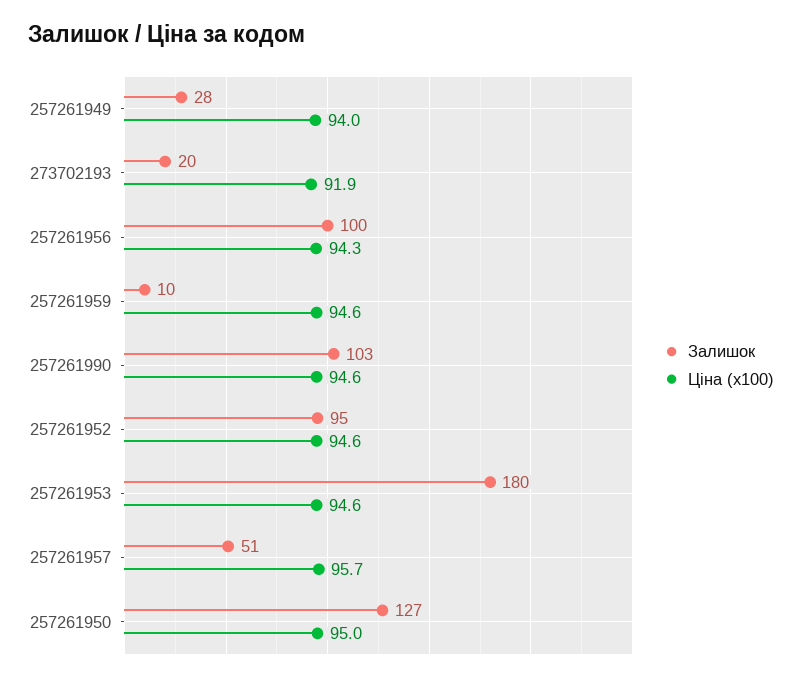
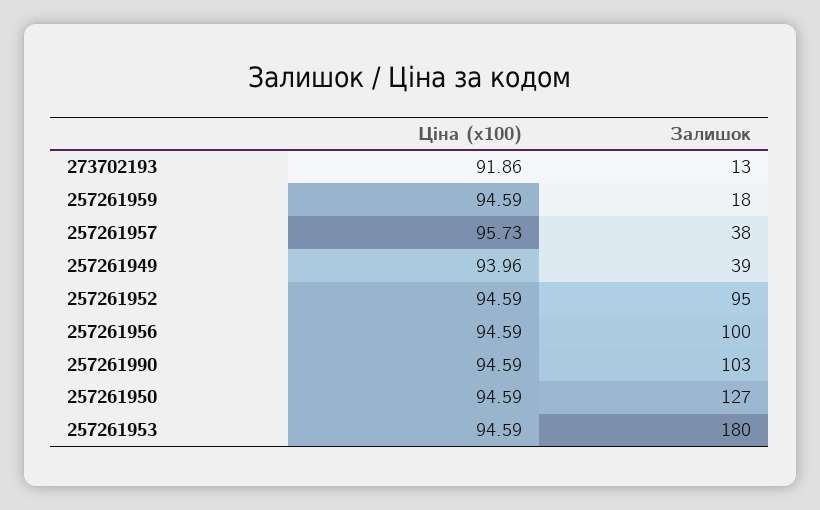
Залишок, 257261949: 28 -> 39
Залишок, 273702193: 20 -> 13
Ціна (x100), 257261956: 94.3 -> 94.59
Залишок, 257261959: 10 -> 18
Залишок, 257261957: 51 -> 38
Ціна (x100), 257261950: 95 -> 94.59

